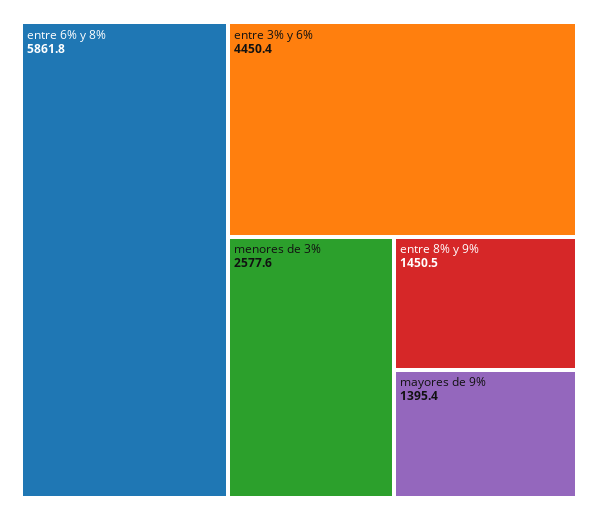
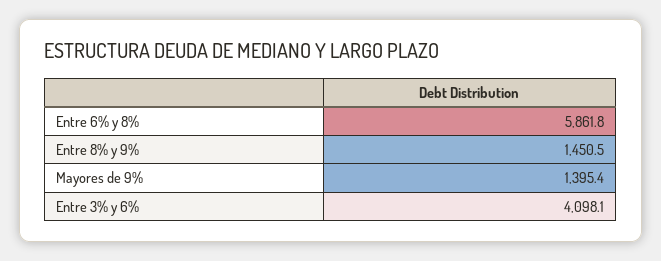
entre 3% y 6%: 4450.4 -> 4098.1
menores de 3%: 2577.6 -> none

